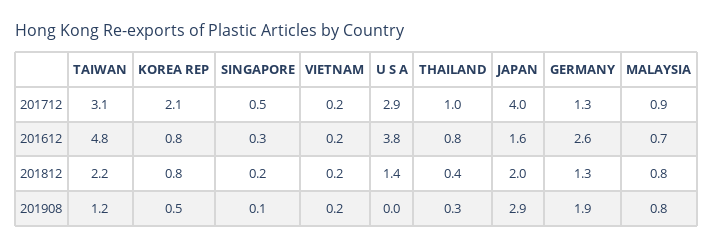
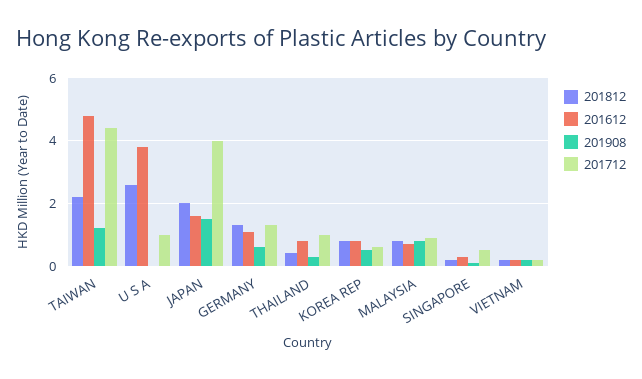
201712, TAIWAN: 3.1 -> 4.5
201712, KOREA REP: 2.1 -> 0.5
201712, U S A: 2.9 -> 1
201612, GERMANY: 2.6 -> 1
201812, U S A: 1.4 -> 2.5
201908, JAPAN: 2.9 -> 1.5
201908, GERMANY: 1.9 -> 0.5

